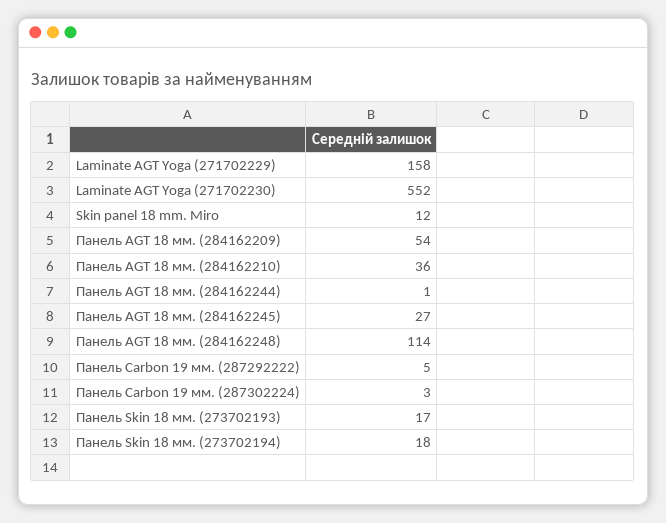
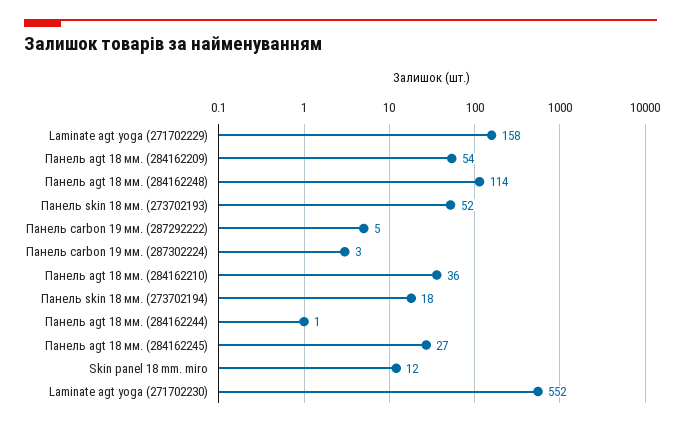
Панель Skin 18 мм. (273702193): 17 -> 52

